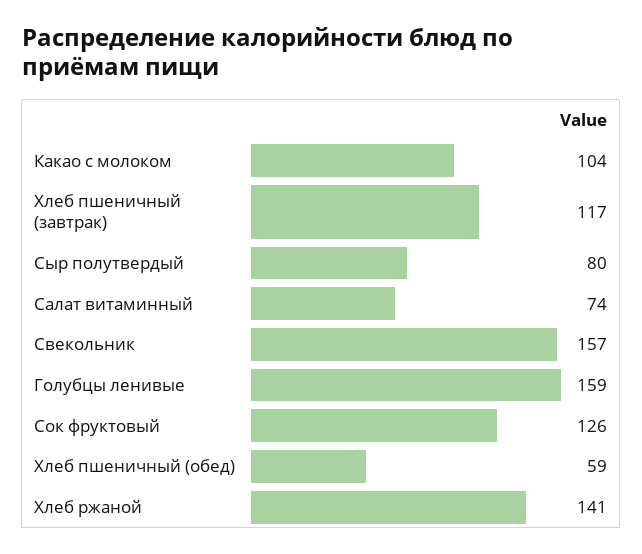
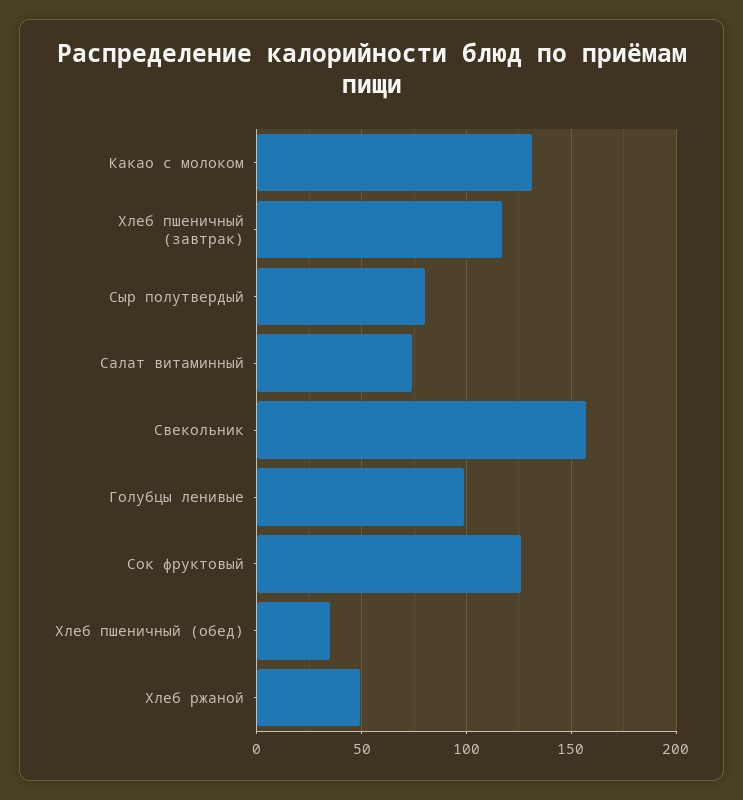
Какао с молоком: 104 -> 130
Голубцы ленивые: 159 -> 100
Хлеб пшеничный (обед): 59 -> 35
Хлеб ржаной: 141 -> 50

